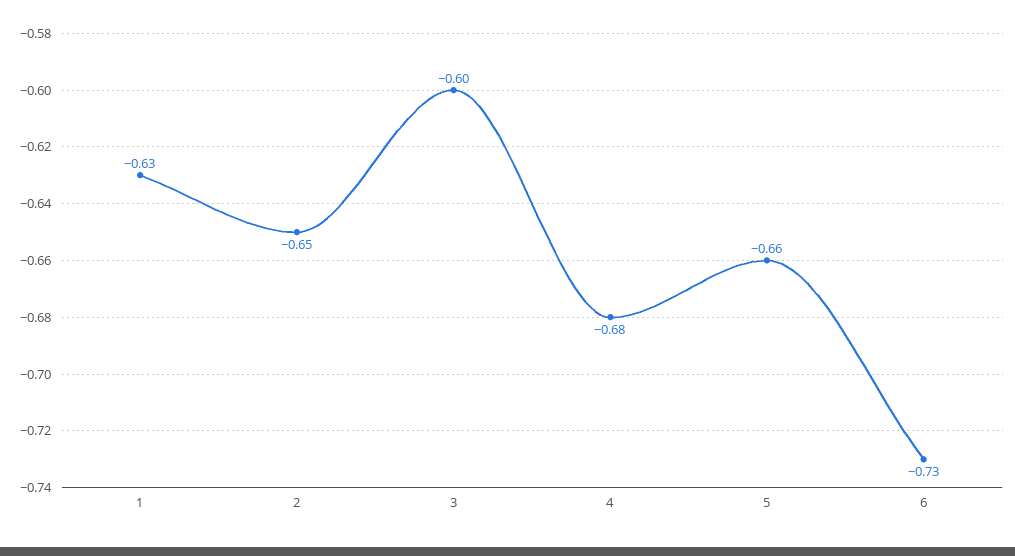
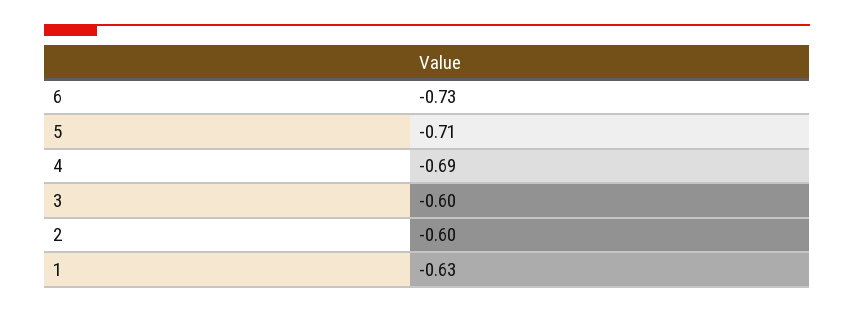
2: -0.65 -> -0.6
4: -0.68 -> -0.69
5: -0.66 -> -0.71

